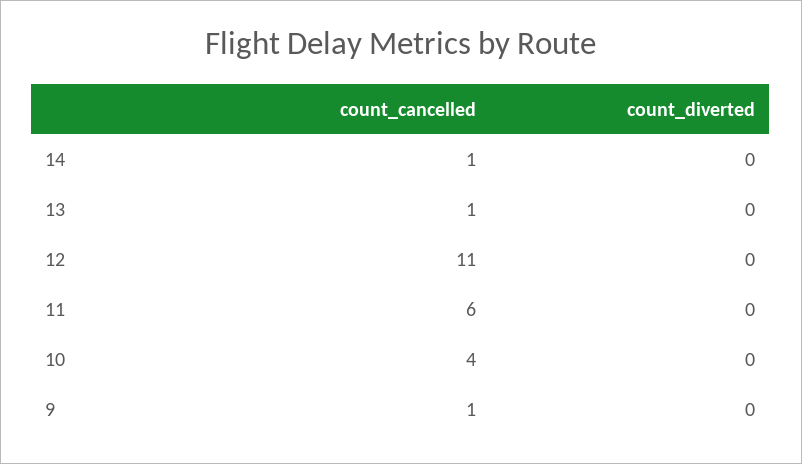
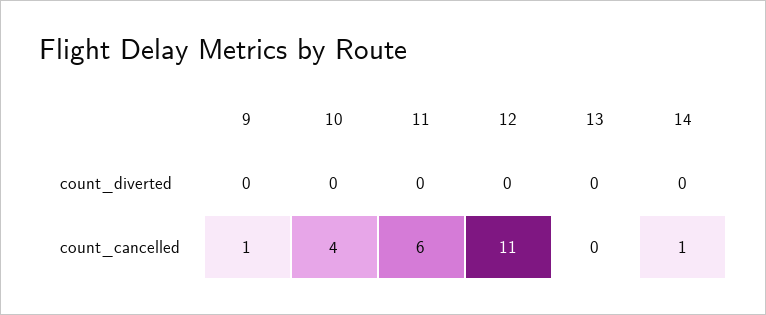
count_cancelled, 13: 1 -> 0

